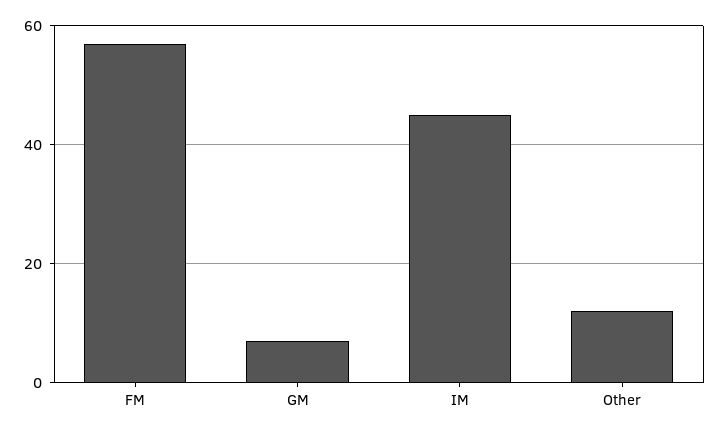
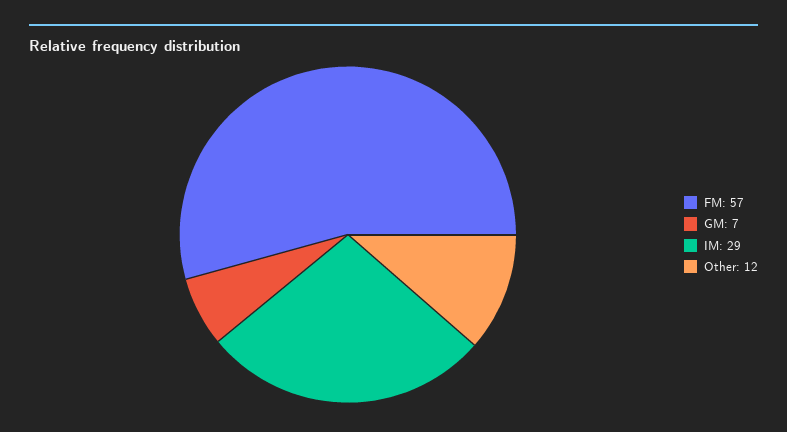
IM: 45 -> 29

